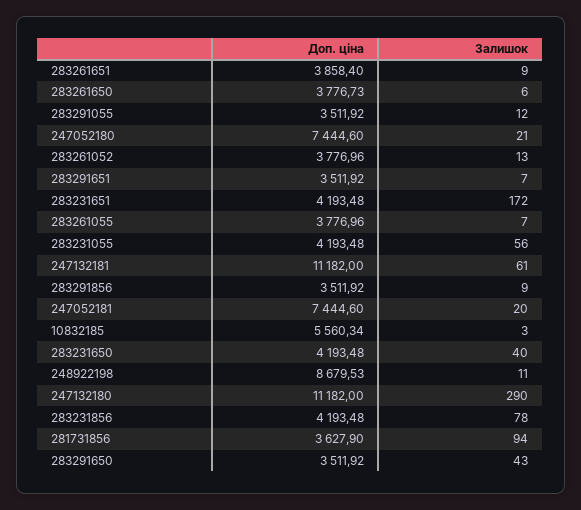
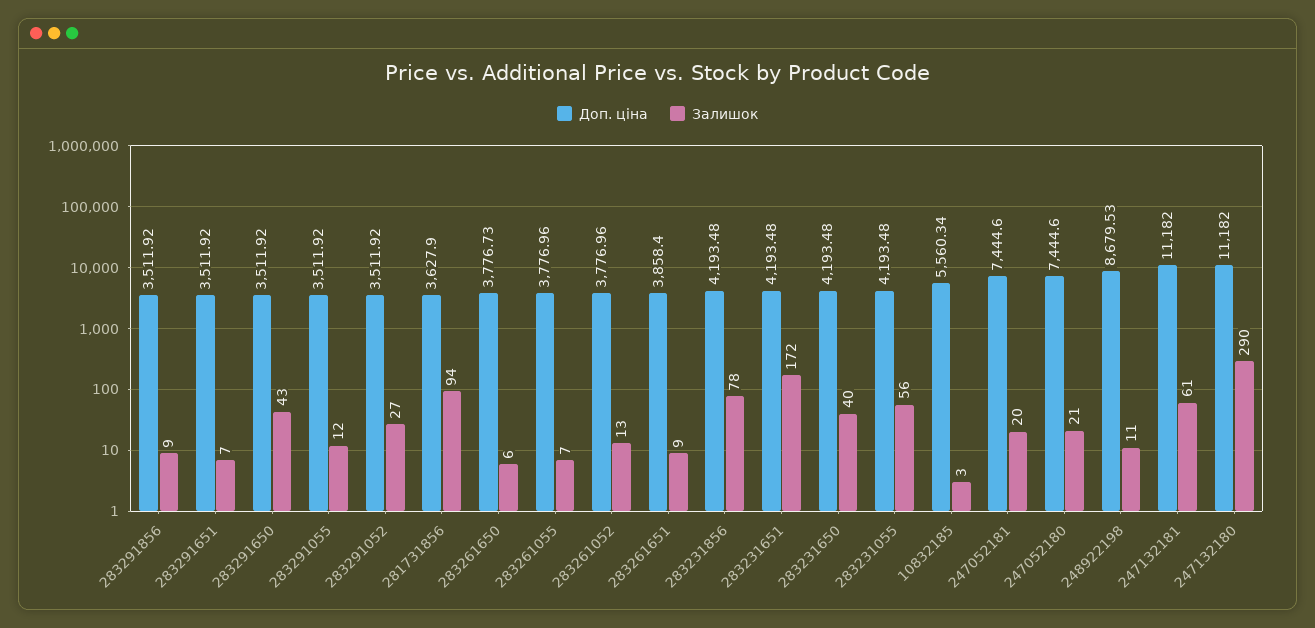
Доп. ціна, 283291052: none -> 3511.92
Залишок, 283291052: none -> 27

